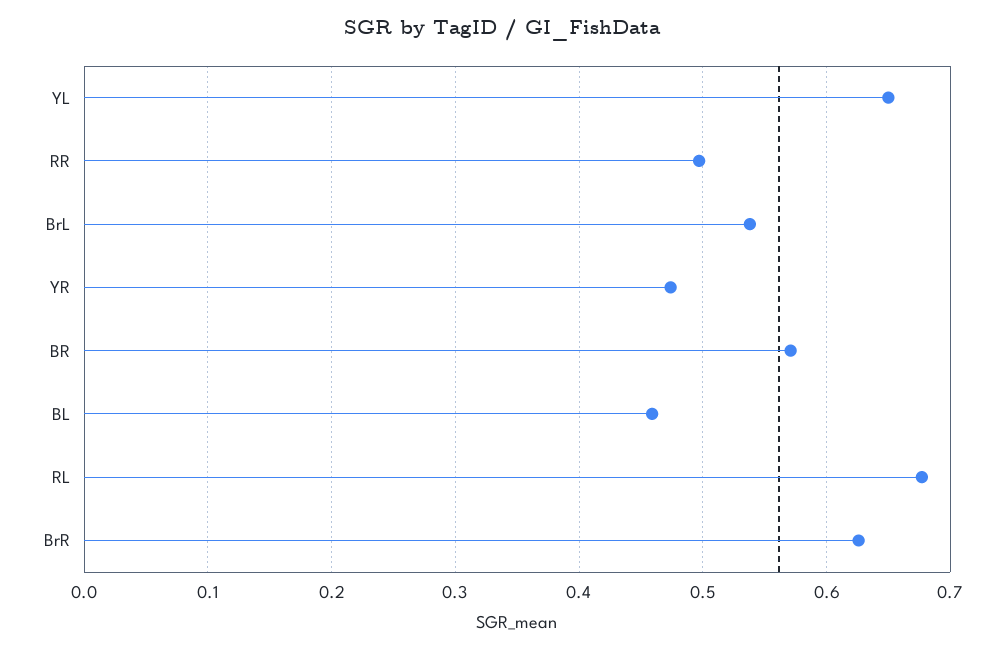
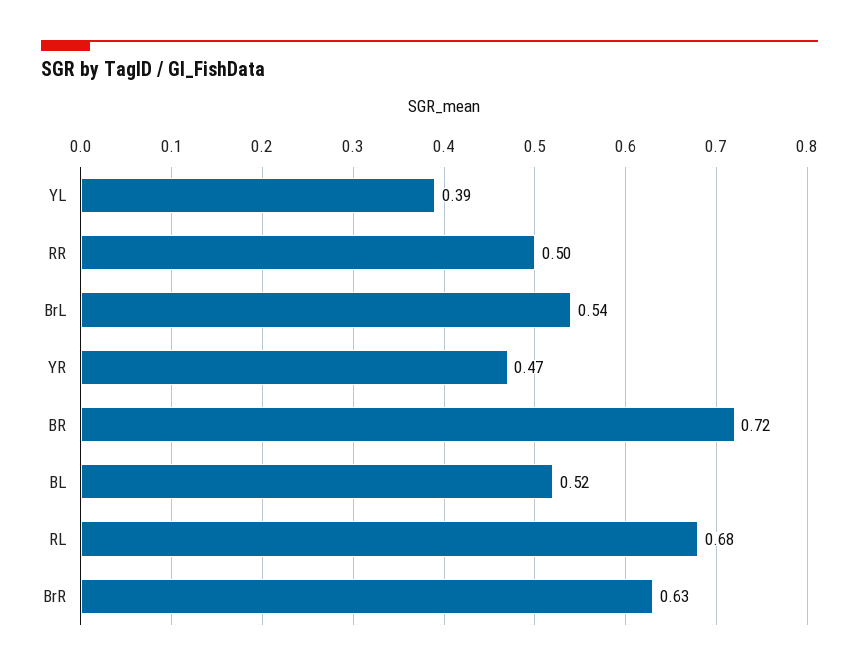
YL: 0.65 -> 0.39
BR: 0.57 -> 0.72
BL: 0.46 -> 0.52

